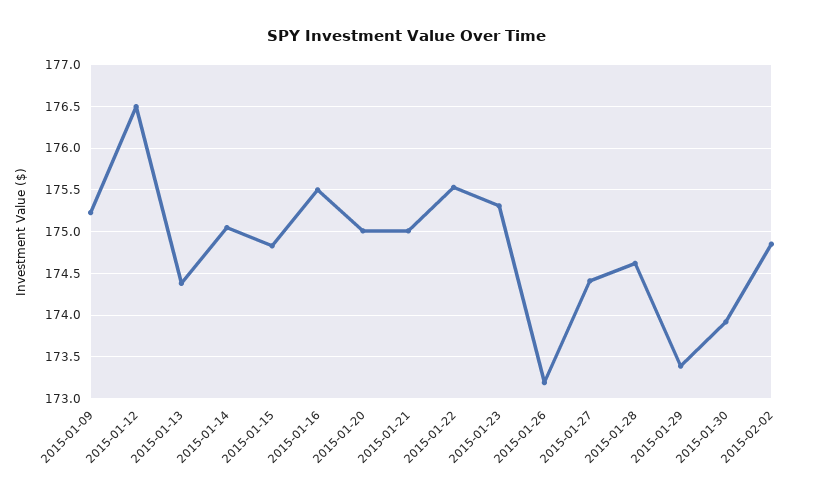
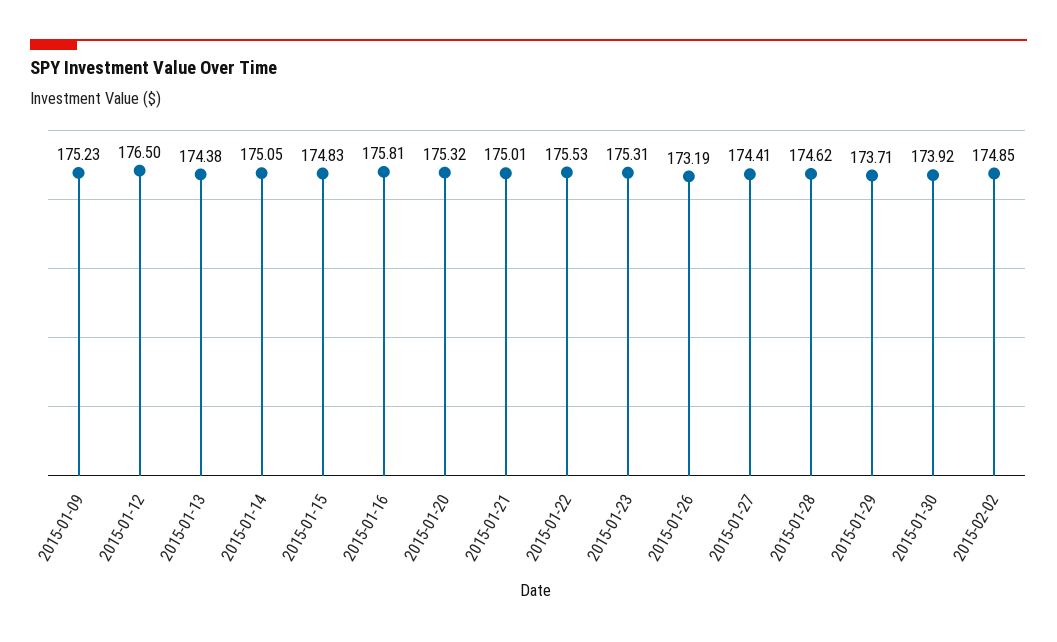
2015-01-16: 175.5 -> 175.81
2015-01-20: 175 -> 175.32
2015-01-29: 173.4 -> 173.71

